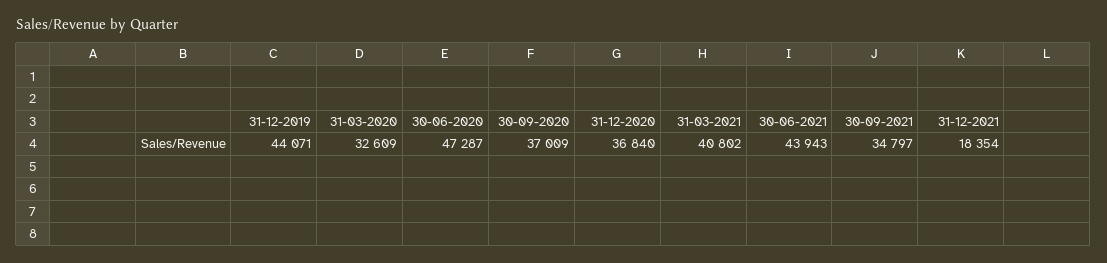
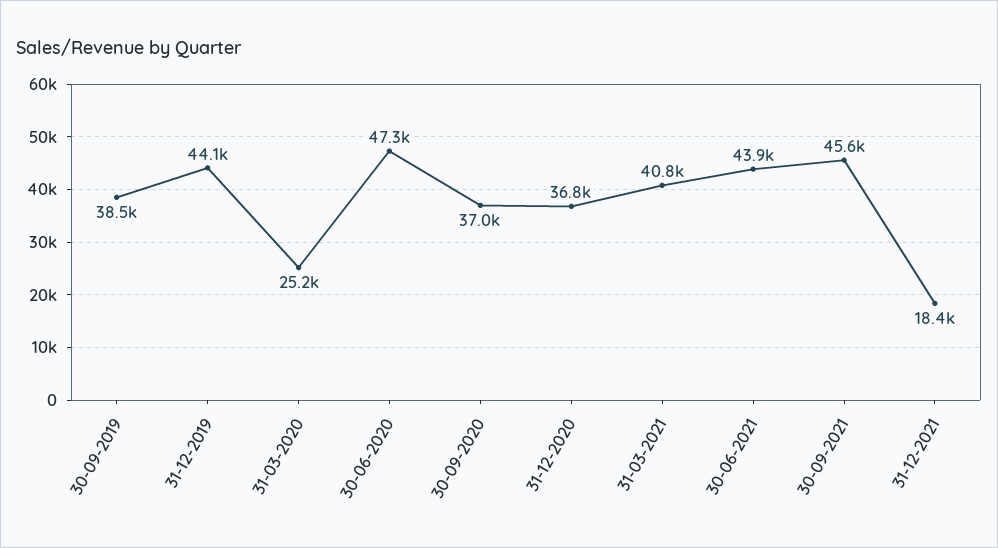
31-03-2020: 32609 -> 25200
30-09-2021: 34797 -> 45600
30-09-2019: none -> 38500

